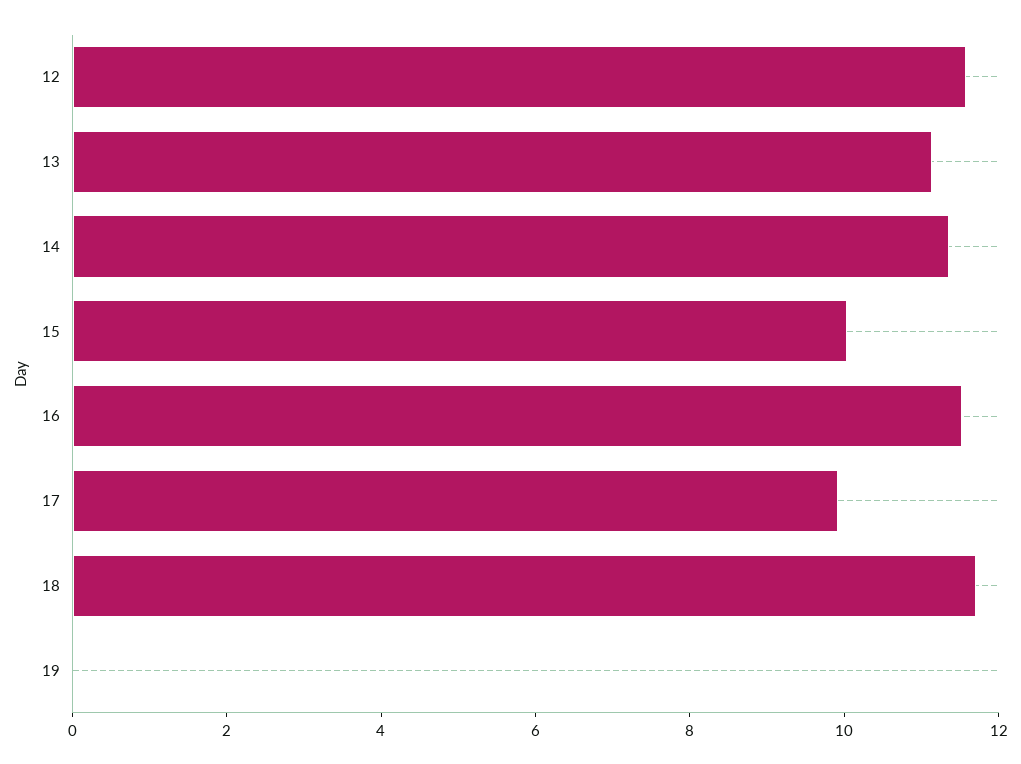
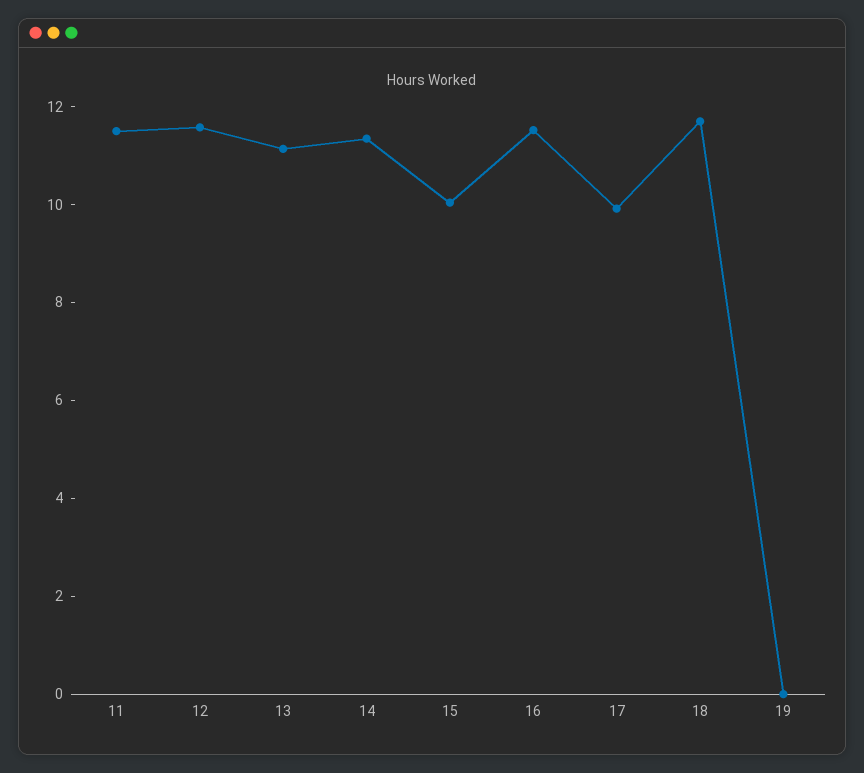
11: none -> 11.5

